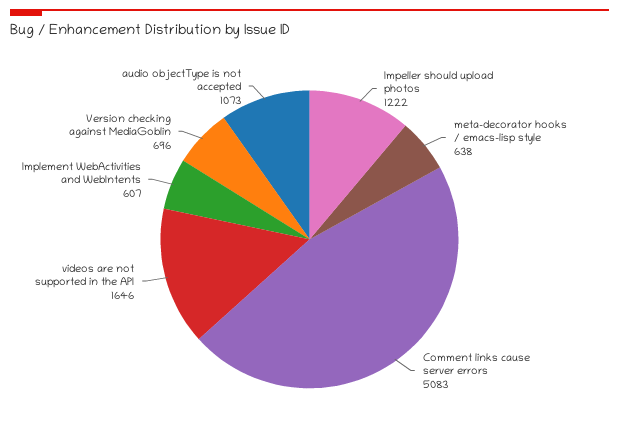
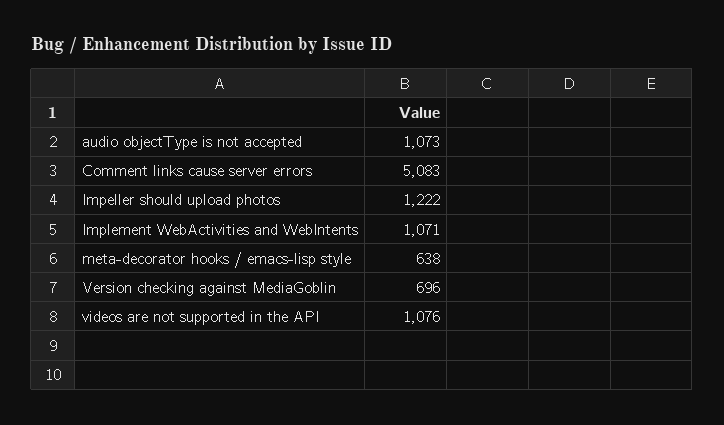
videos are not supported in the API: 1646 -> 1076
Implement WebActivities and WebIntents: 607 -> 1071

